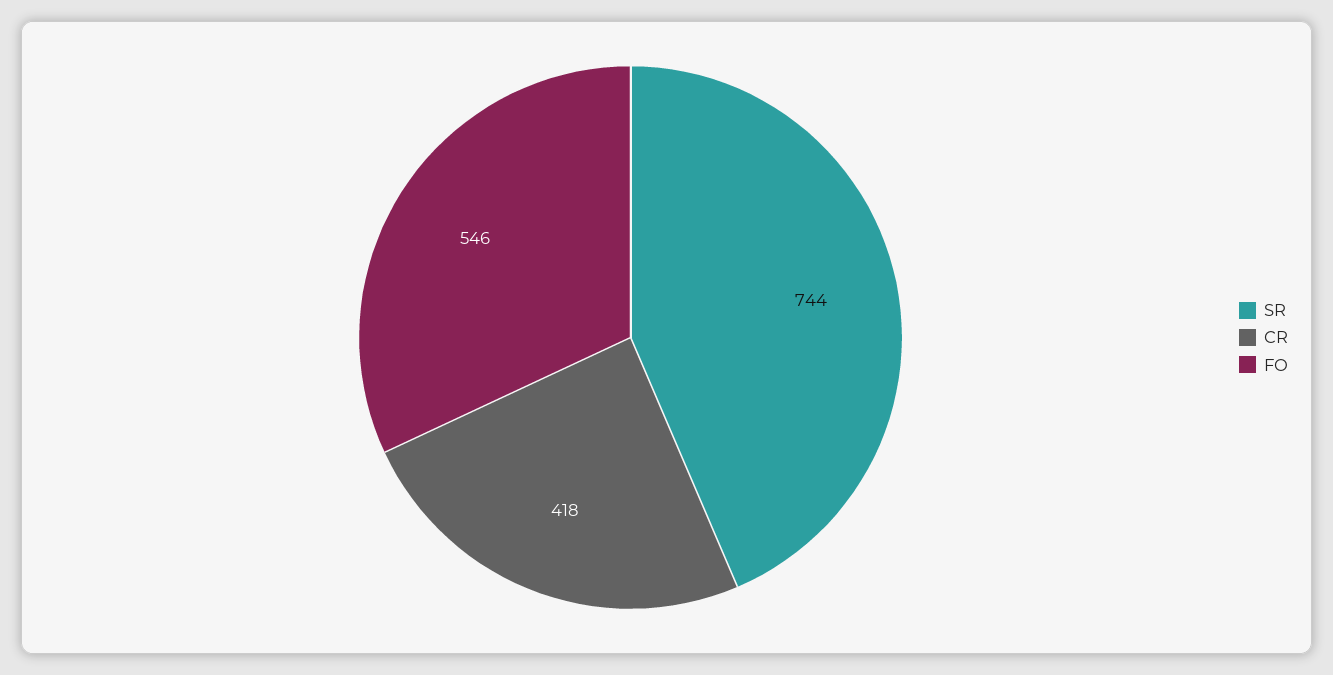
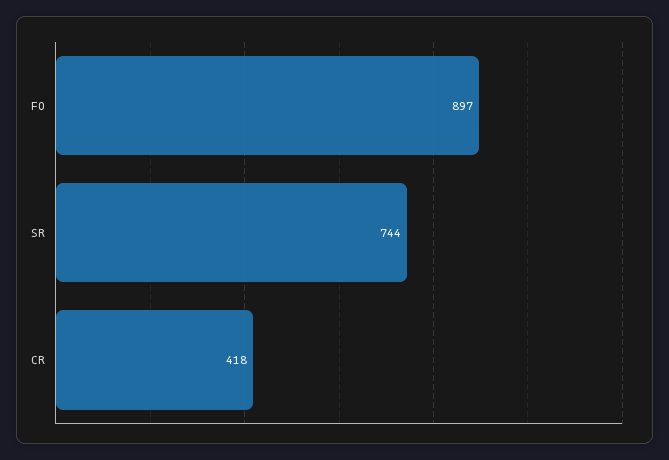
FO: 546 -> 897

